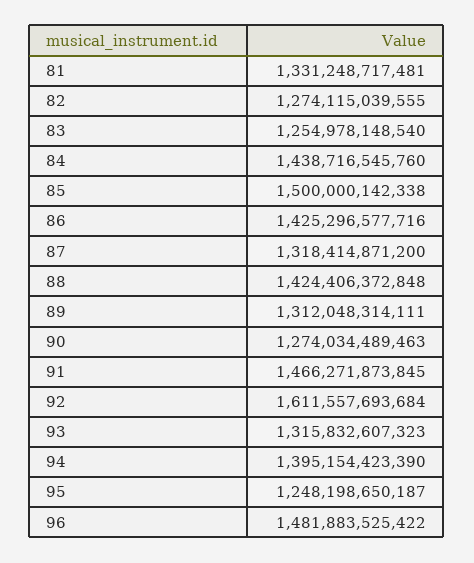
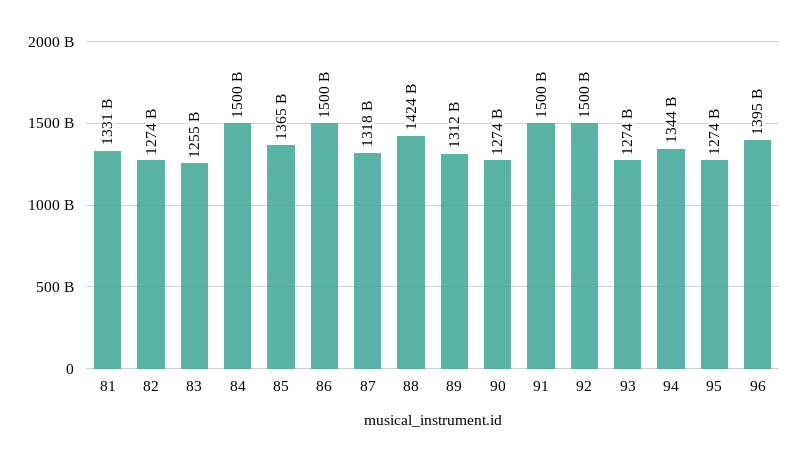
84: 1438716545760 -> 1500000000000
85: 1500000142338 -> 1365000000000
86: 1425296577716 -> 1500000000000
91: 1466271873845 -> 1500000000000
92: 1611557693684 -> 1500000000000
93: 1315832607323 -> 1274000000000
94: 1395154423390 -> 1344000000000
95: 1248198650187 -> 1274000000000
96: 1481883525422 -> 1395000000000

